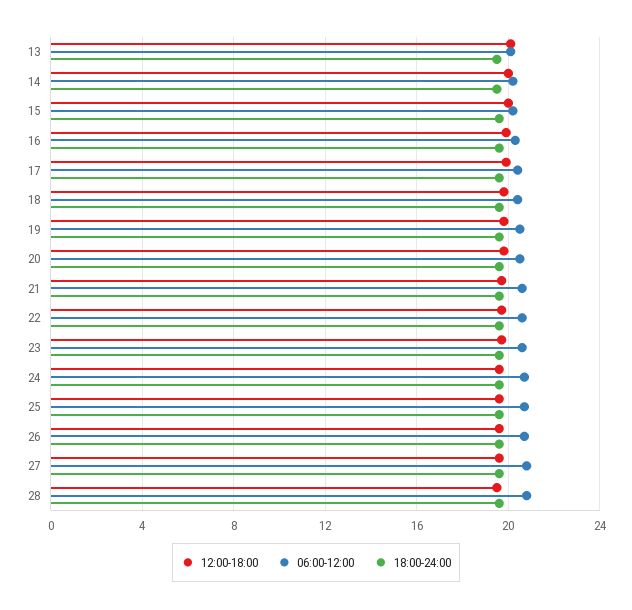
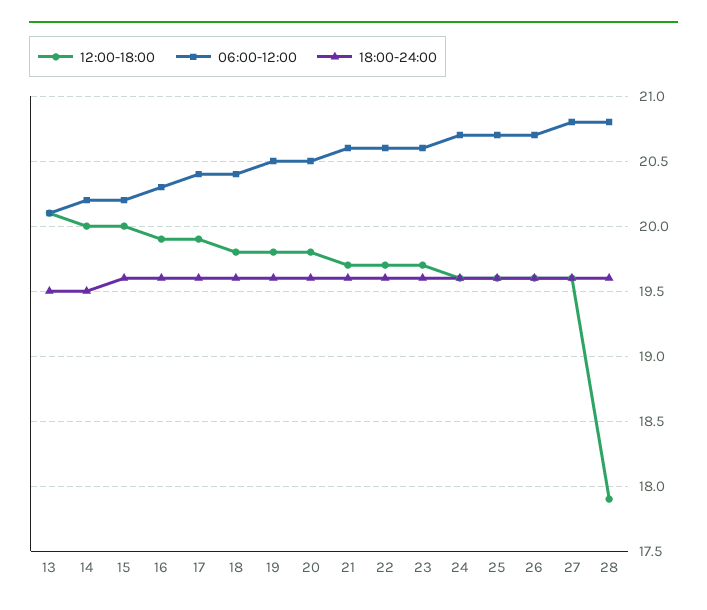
12:00-18:00, 28: 19.5 -> 17.9

